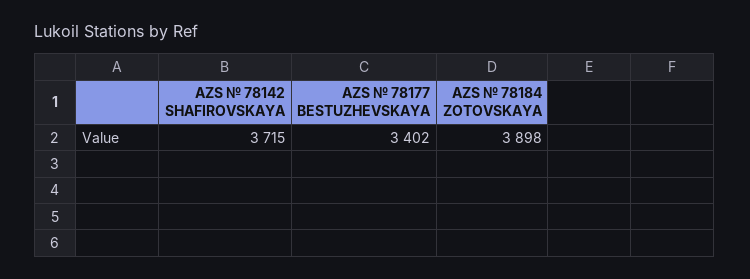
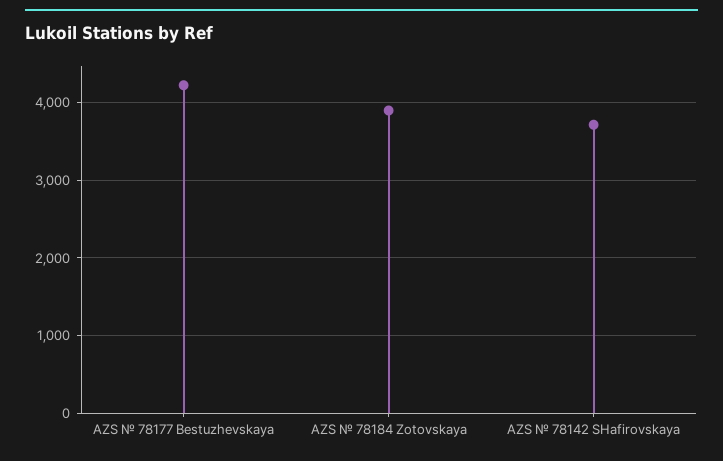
AZS № 78177 BESTUZHEVSKAYA: 3402 -> 4200

